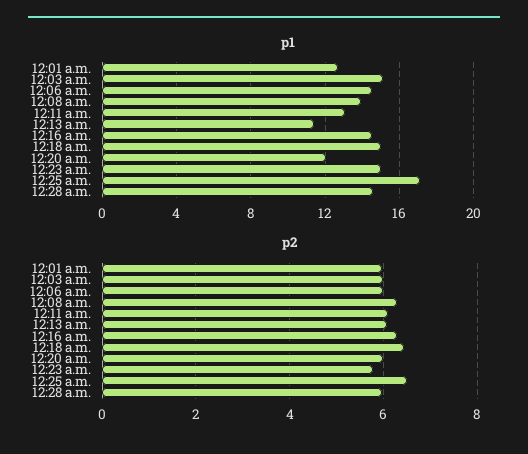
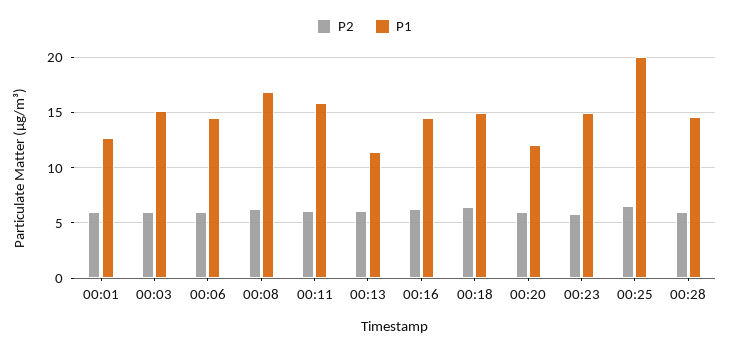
p1, 12:08 a.m.: 14 -> 17
p1, 12:11 a.m.: 13 -> 16
p1, 12:25 a.m.: 17 -> 20

